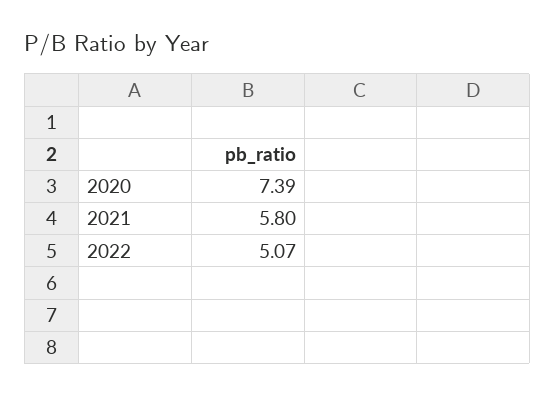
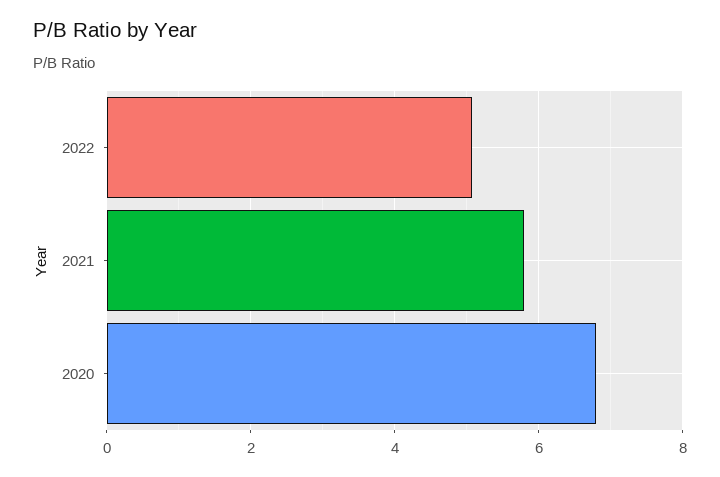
2020: 7.39 -> 6.8

